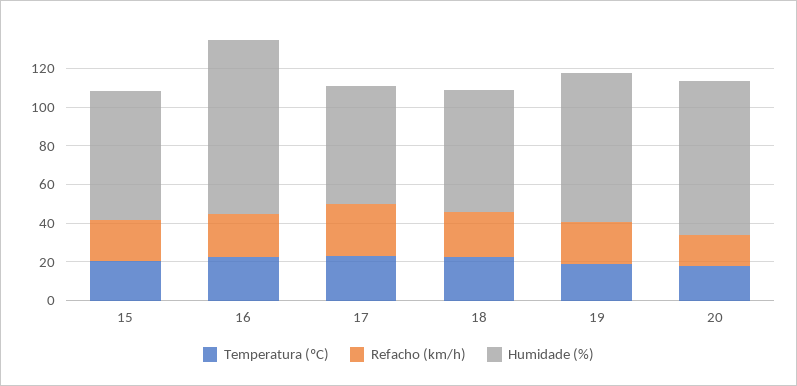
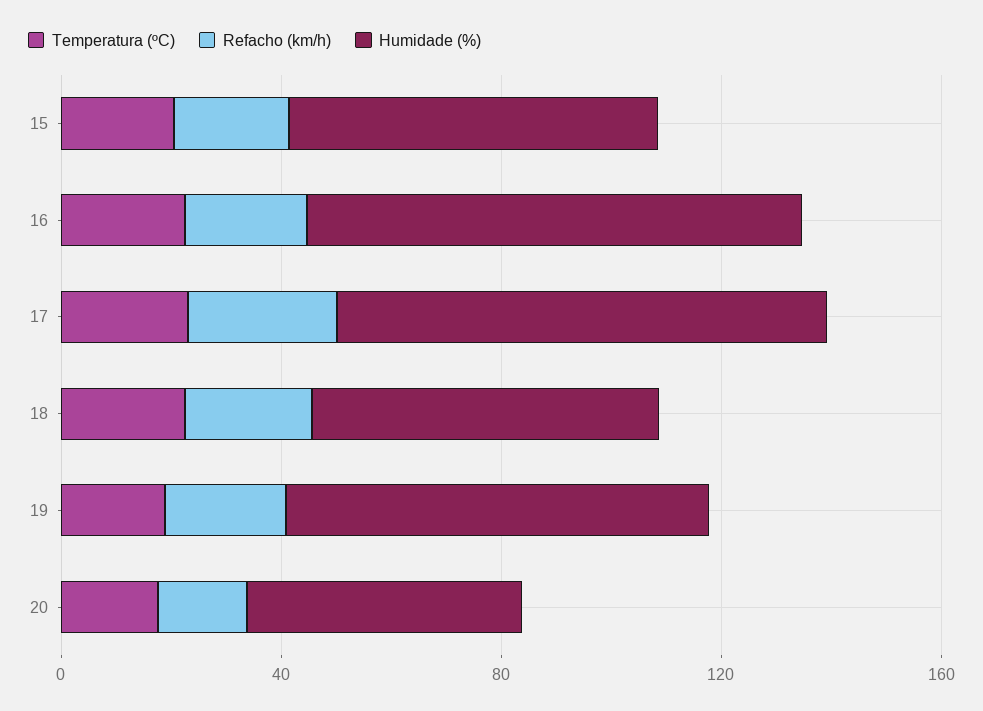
Humidade (%), 17: 60 -> 90
Humidade (%), 20: 80 -> 50

